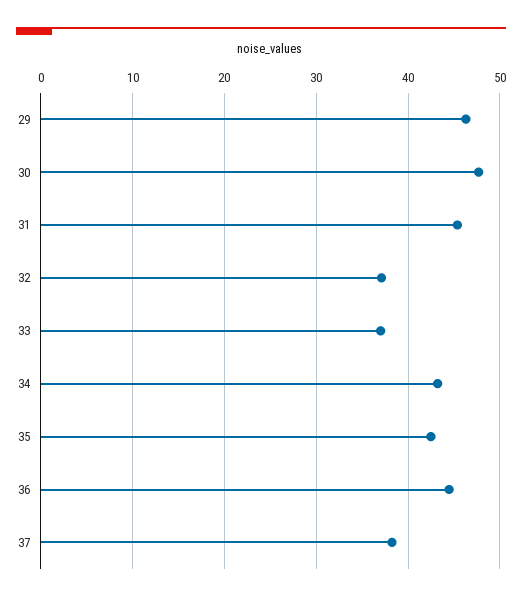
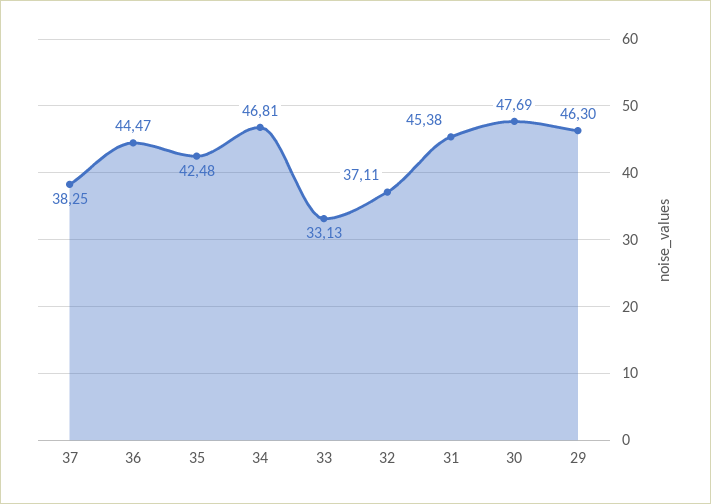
33: 37 -> 33.13
34: 43 -> 46.81

